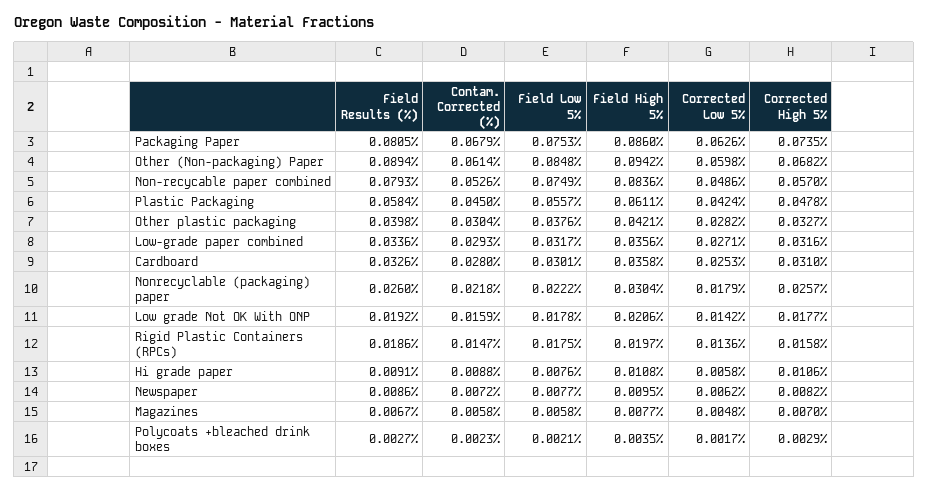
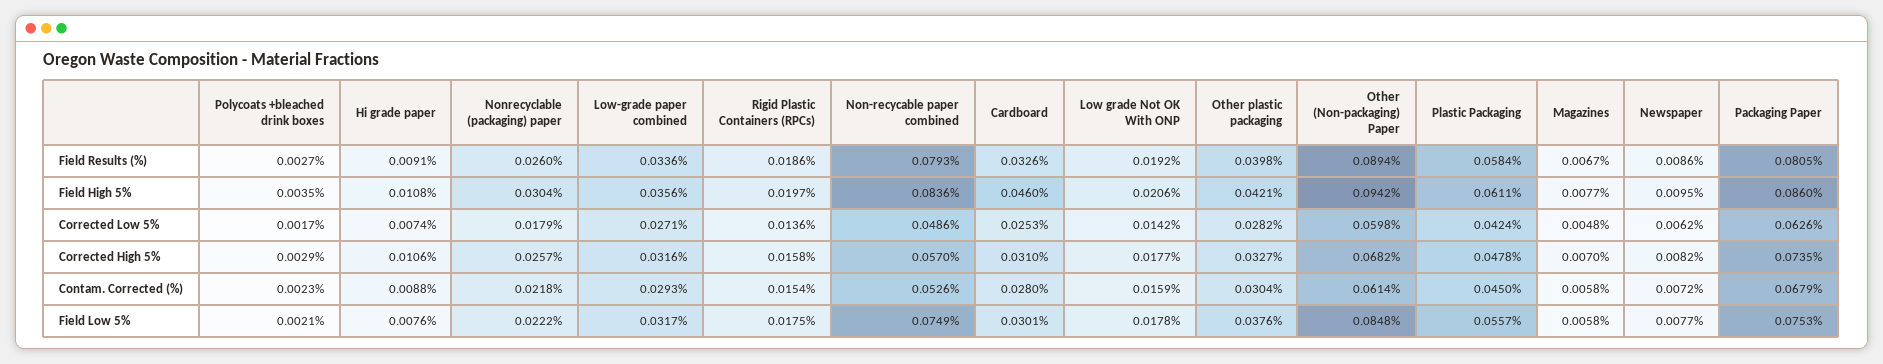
Field High 5%, Cardboard: 0.0358 -> 0.046
Contam. Corrected (%), Rigid Plastic Containers (RPCs): 0.0147 -> 0.0154
Corrected Low 5%, Hi grade paper: 0.0058 -> 0.0074

